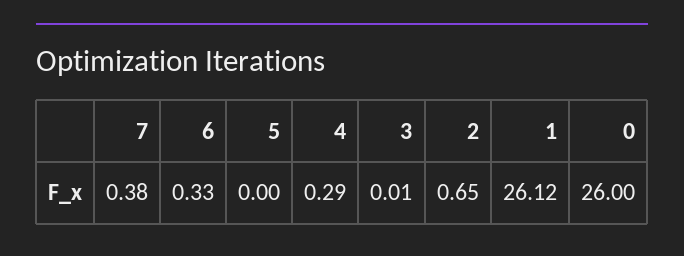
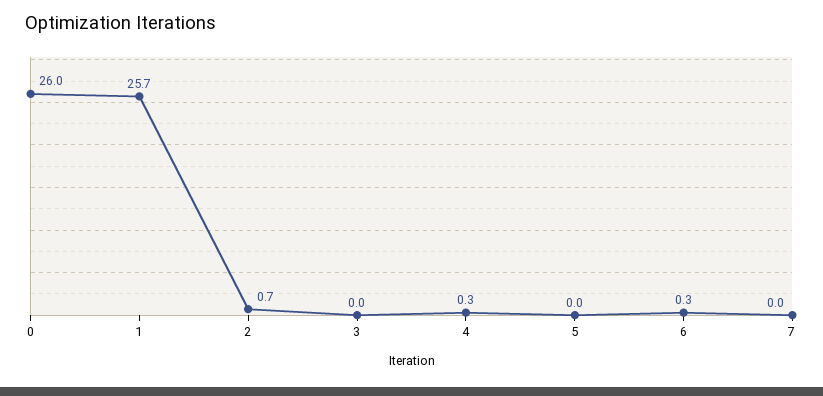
7: 0.38 -> 0
1: 26.12 -> 25.7

